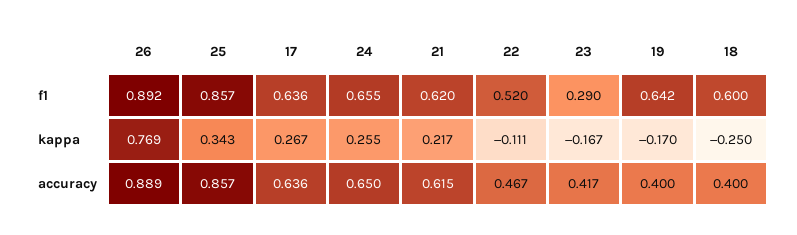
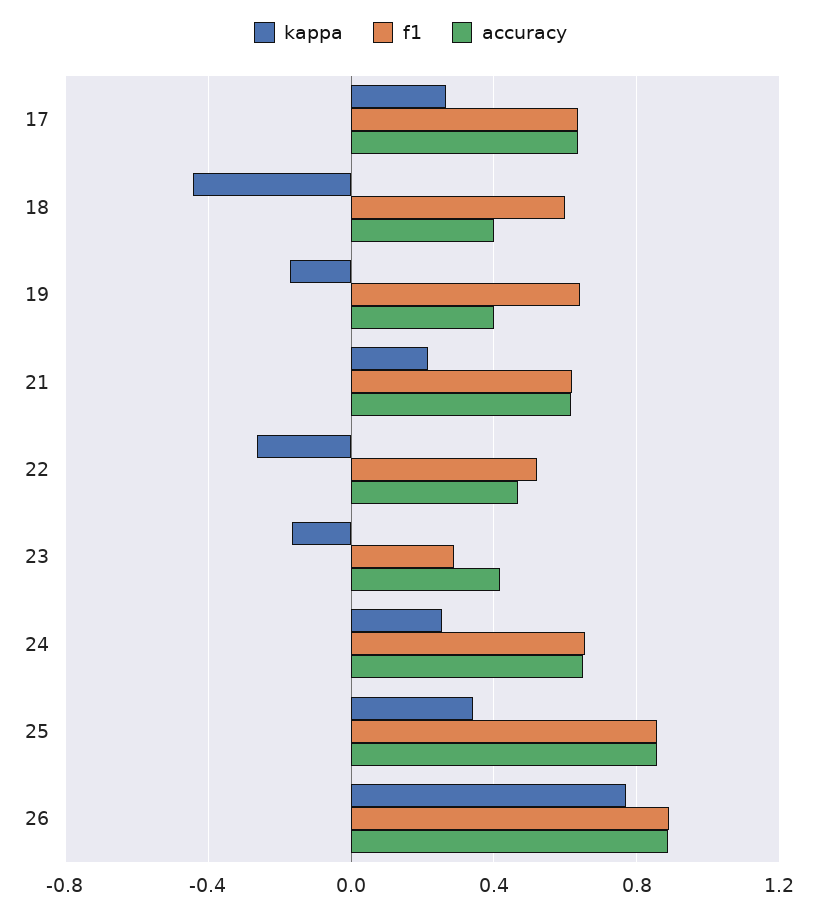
kappa, 22: -0.111 -> -0.25
kappa, 18: -0.25 -> -0.45

